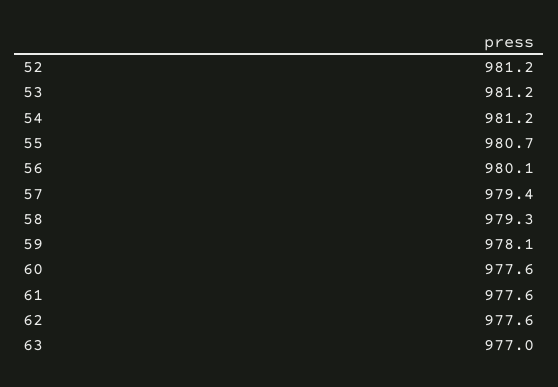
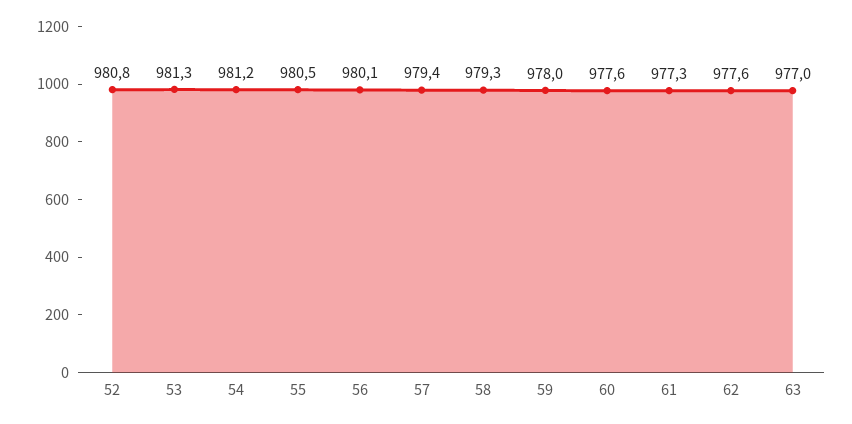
52: 981.2 -> 980.8
53: 981.2 -> 981.3
55: 980.7 -> 980.5
59: 978.1 -> 978
61: 977.6 -> 977.3

